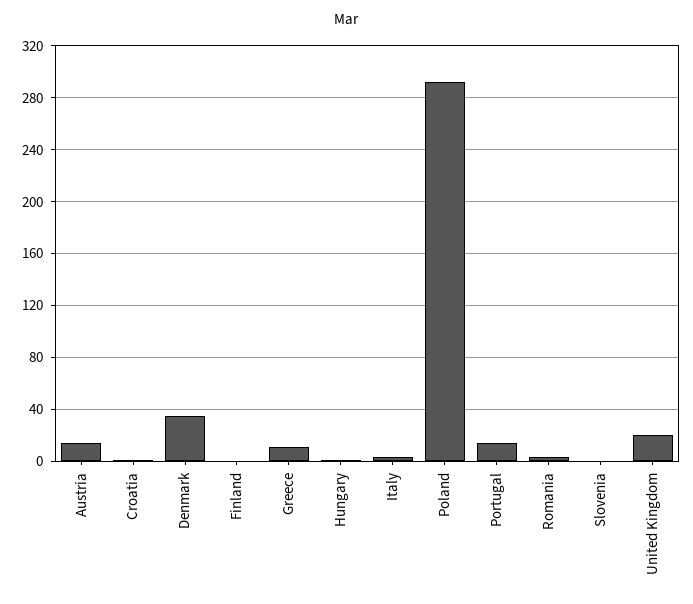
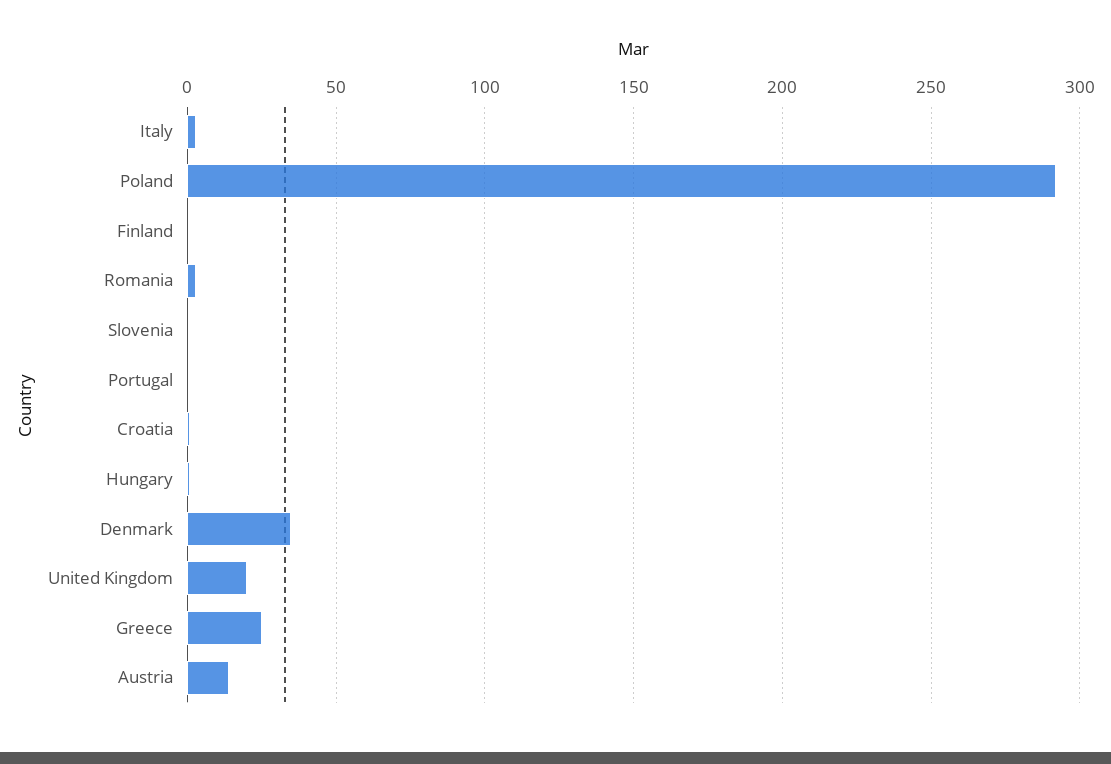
Greece: 10 -> 25
Portugal: 15 -> 0

